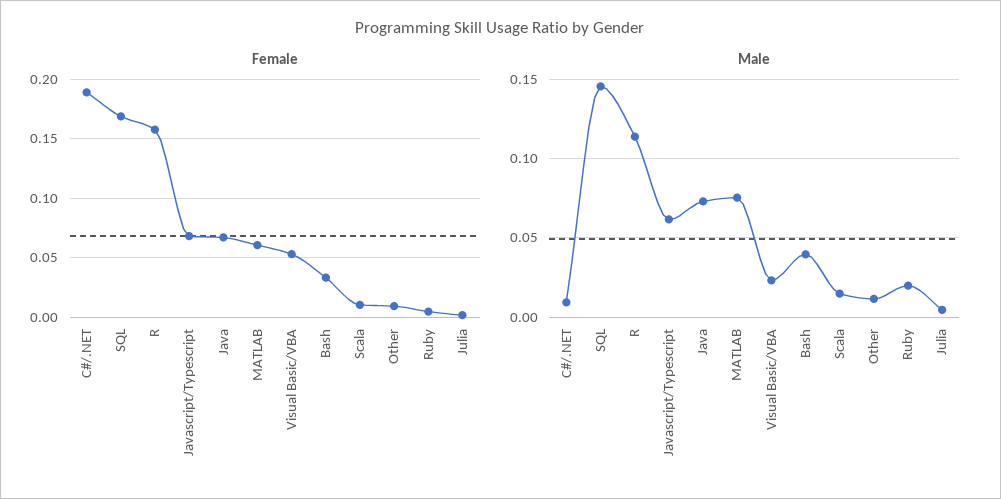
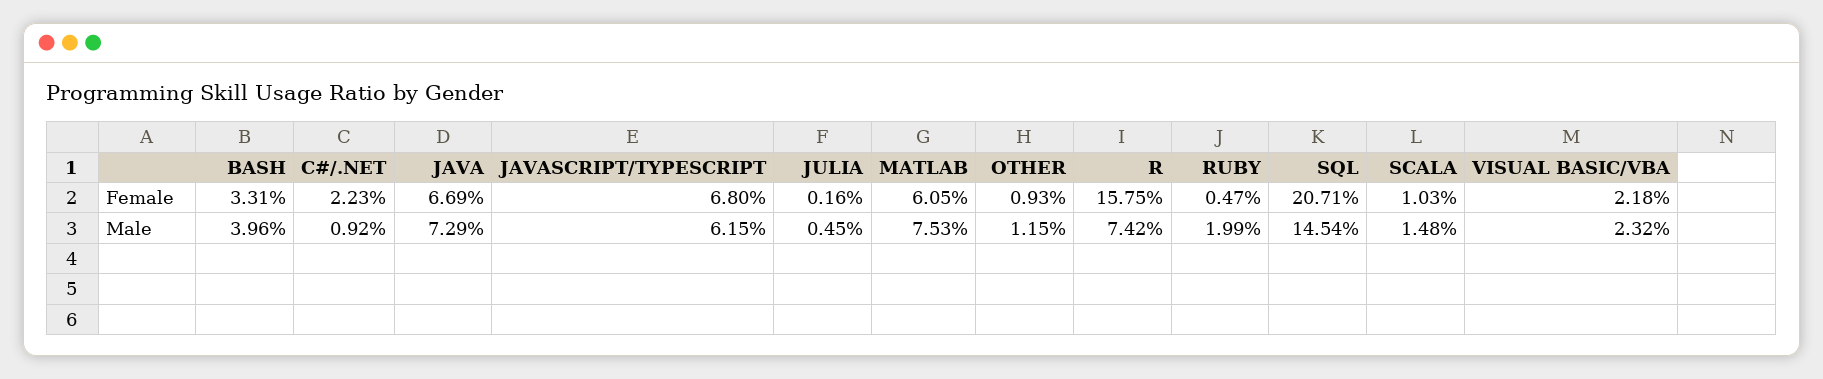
Female, C#/.NET: 0.19 -> 0.0223
Female, SQL: 0.17 -> 0.2071
Female, Visual Basic/VBA: 0.05 -> 0.0218
Male, R: 0.115 -> 0.0742

